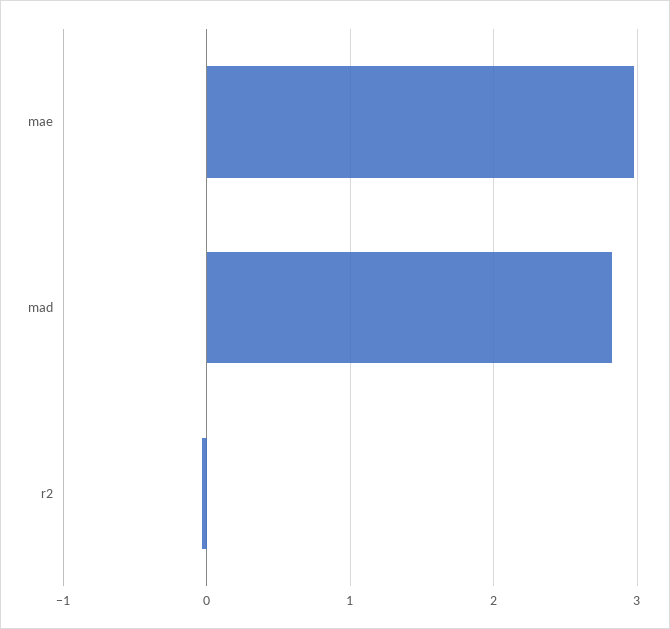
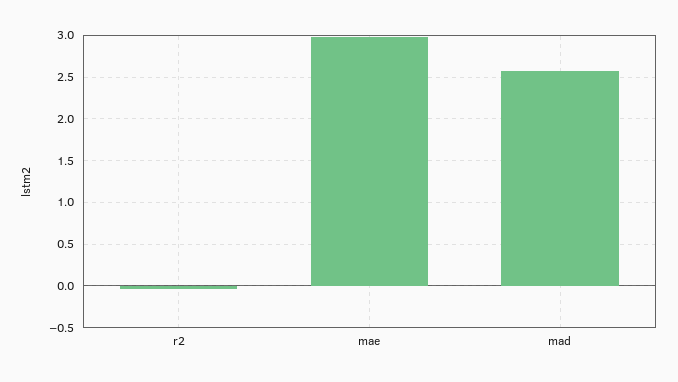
mad: 2.8 -> 2.6

